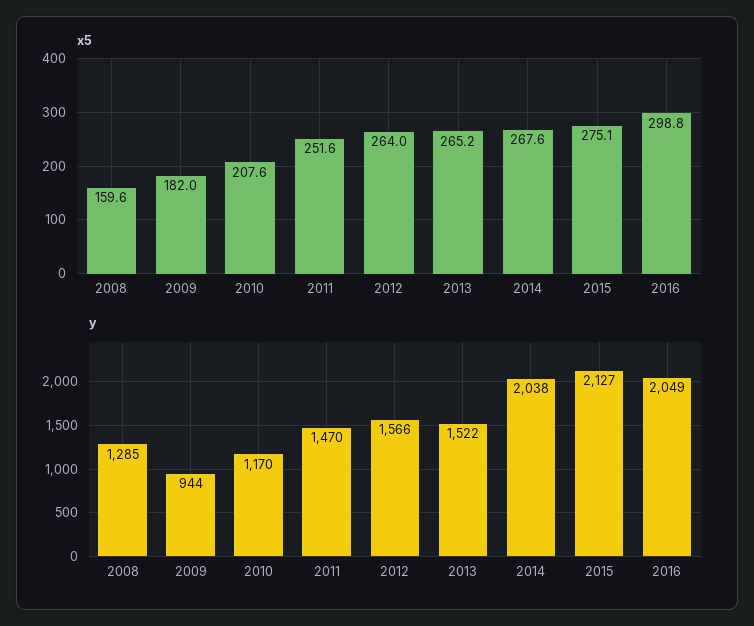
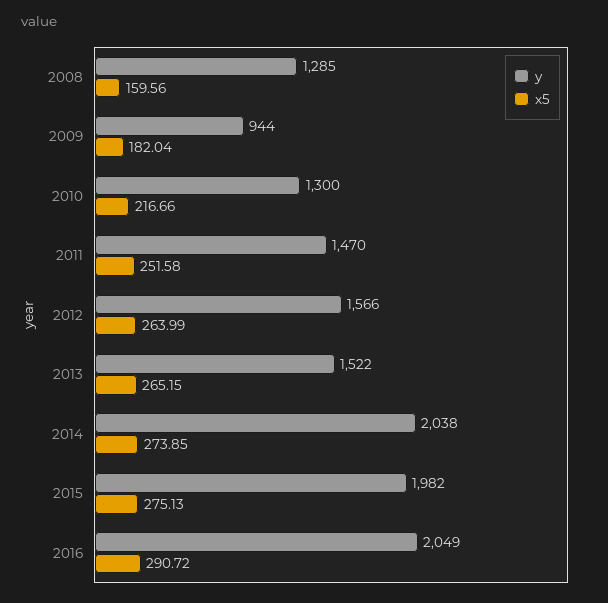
x5, 2010: 207.6 -> 216.66
x5, 2014: 267.6 -> 273.85
x5, 2016: 298.8 -> 290.72
y, 2010: 1170 -> 1300
y, 2015: 2127 -> 1982

